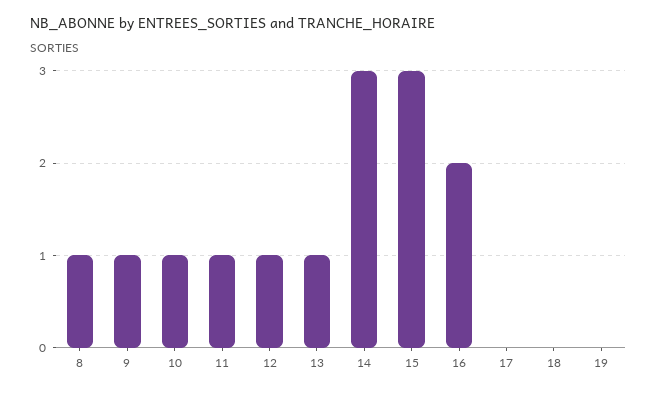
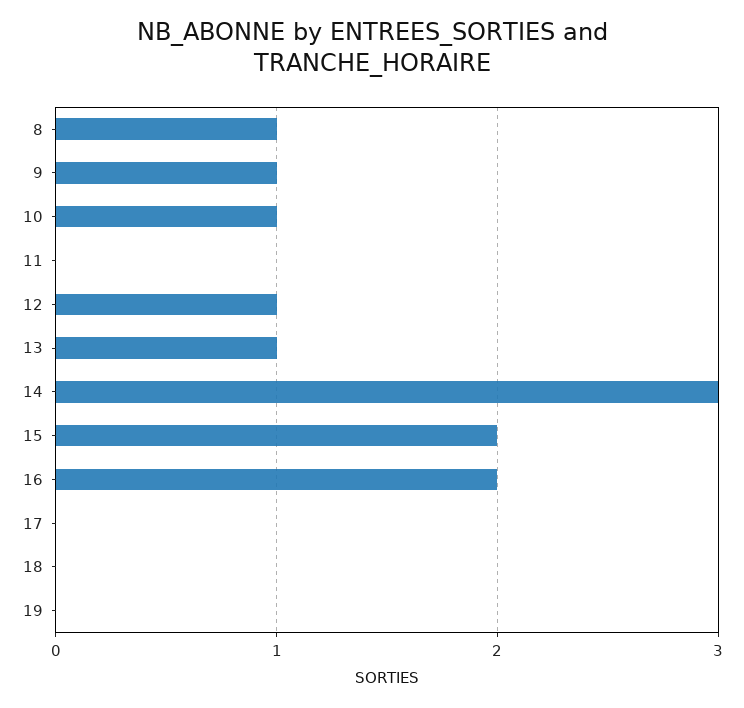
11: 1 -> 0
15: 3 -> 2

